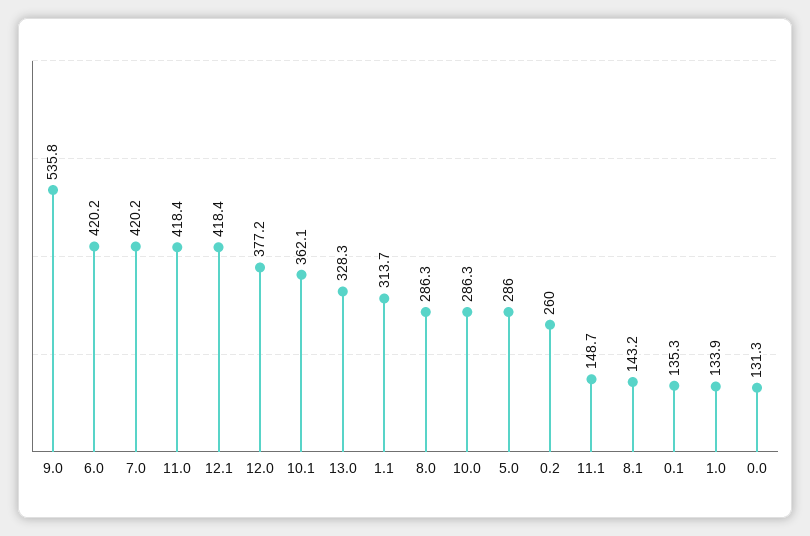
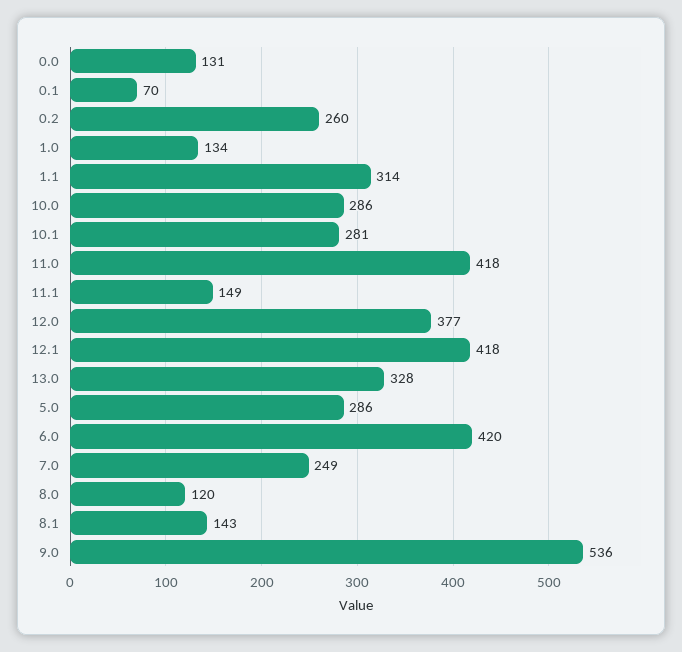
7.0: 420.2 -> 249
10.1: 362.1 -> 281
8.0: 286.3 -> 120
0.1: 135.3 -> 70

